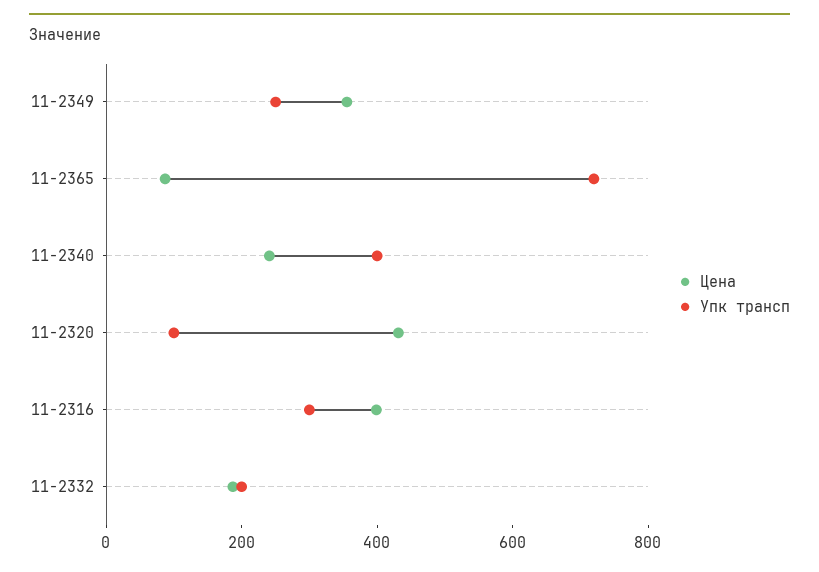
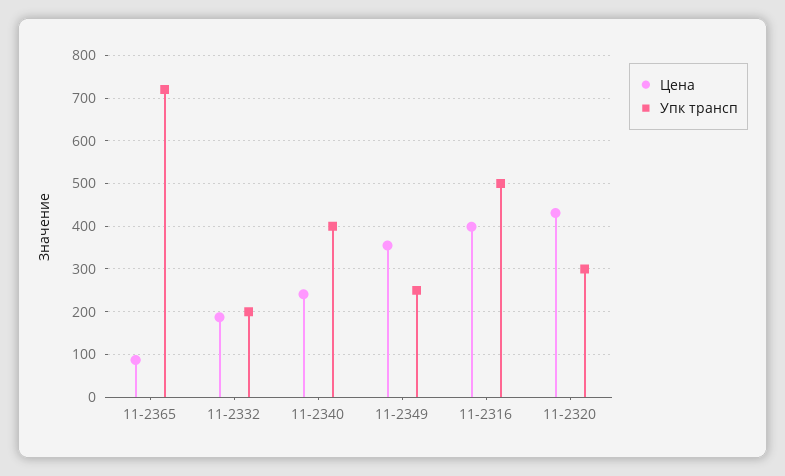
Упк трансп, 11-2320: 100 -> 300
Упк трансп, 11-2316: 300 -> 500

